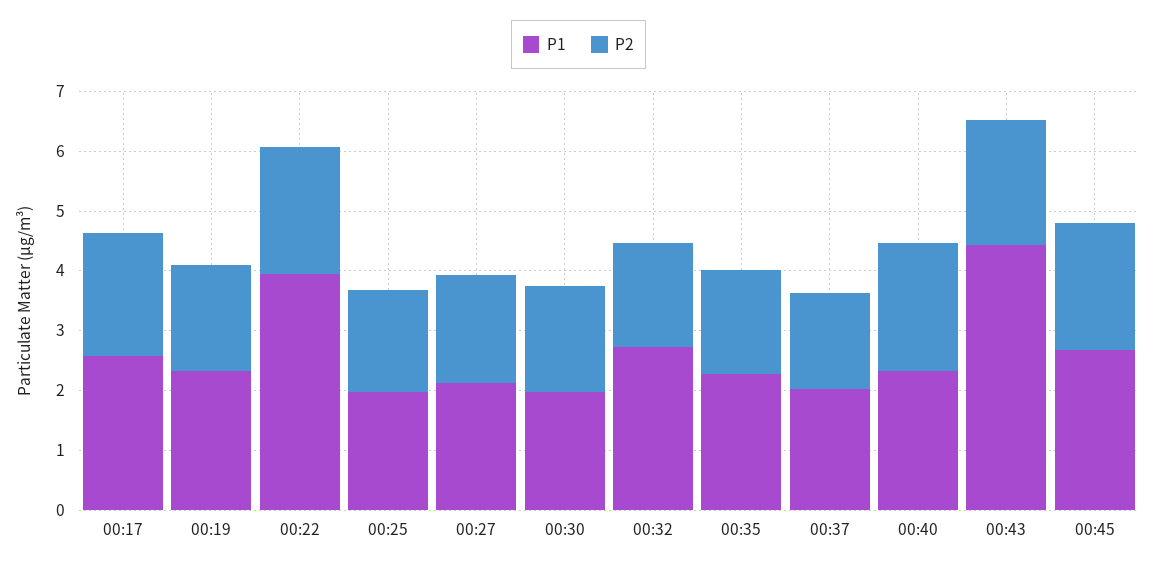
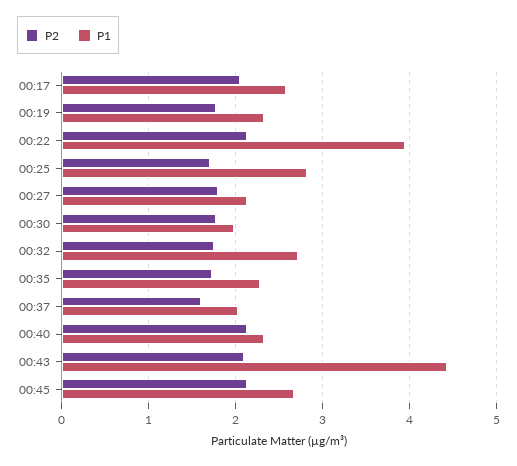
P1, 00:25: 2 -> 2.8

